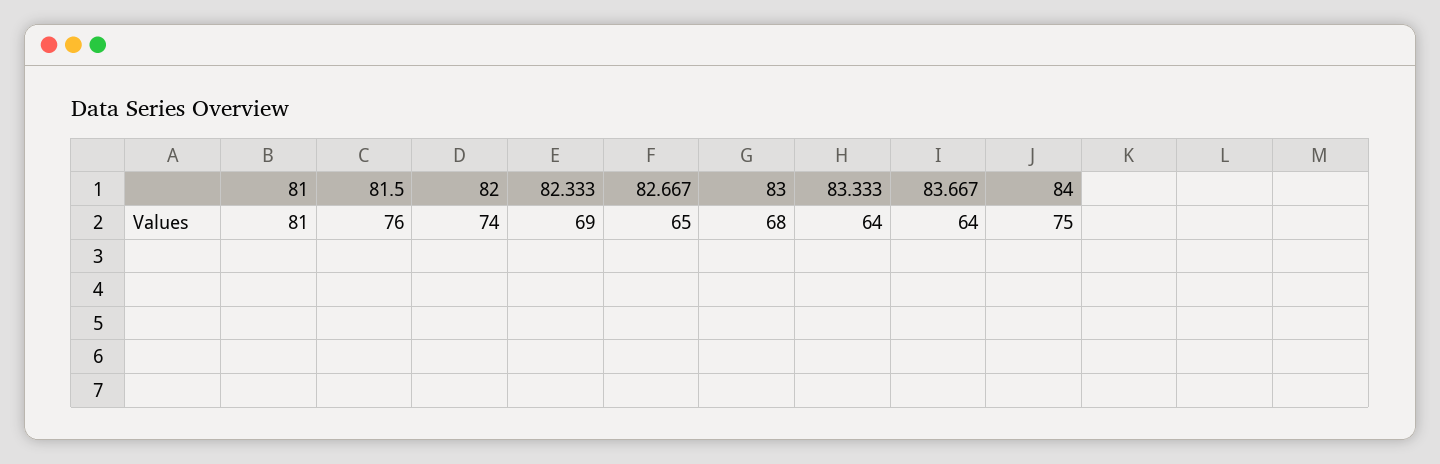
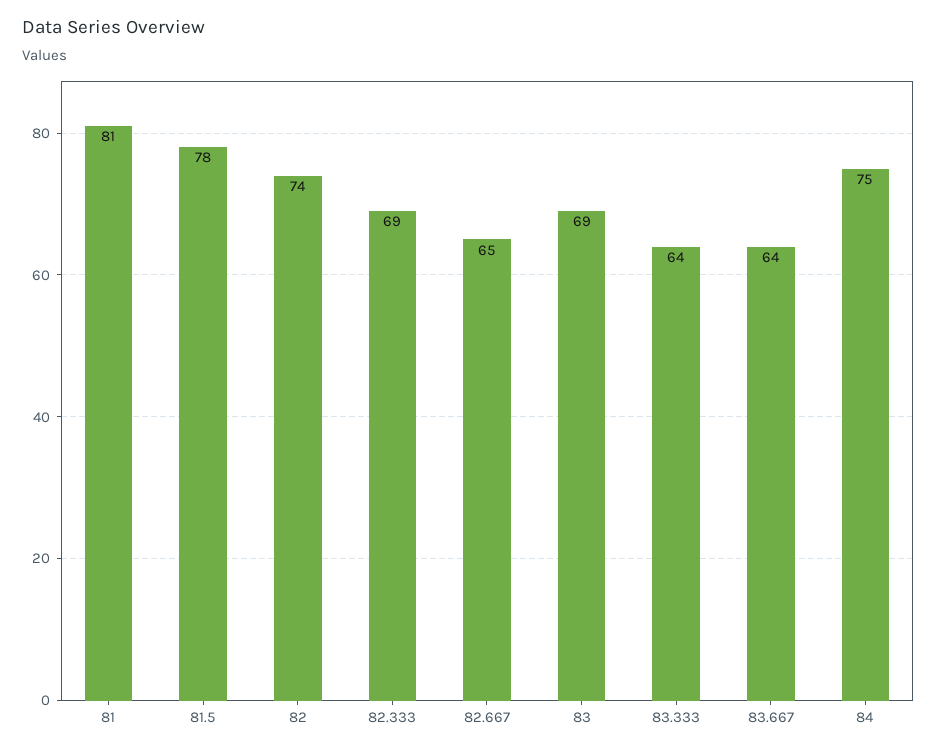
81.5: 76 -> 78
83: 68 -> 69

